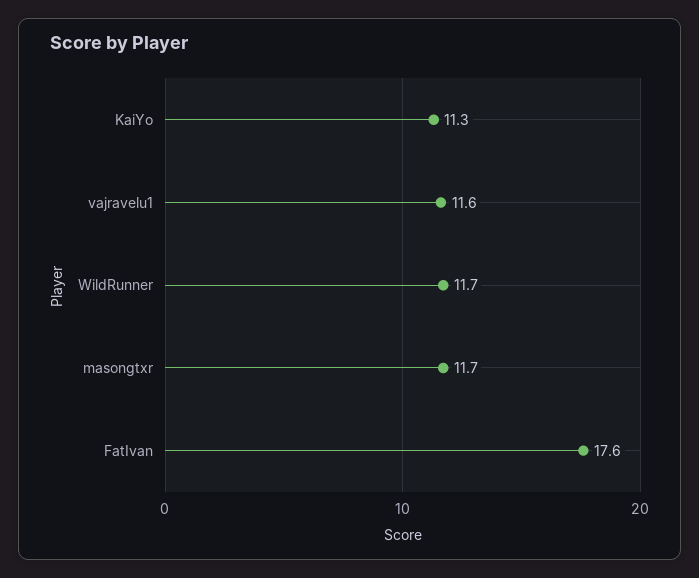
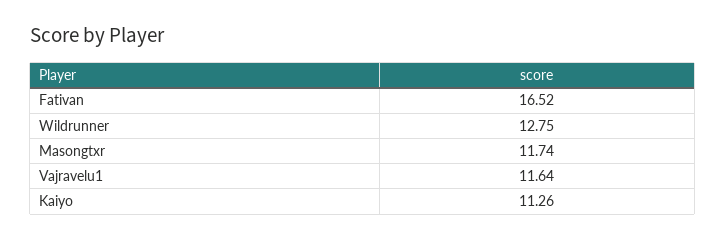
WildRunner: 11.7 -> 12.75
FatIvan: 17.6 -> 16.52

